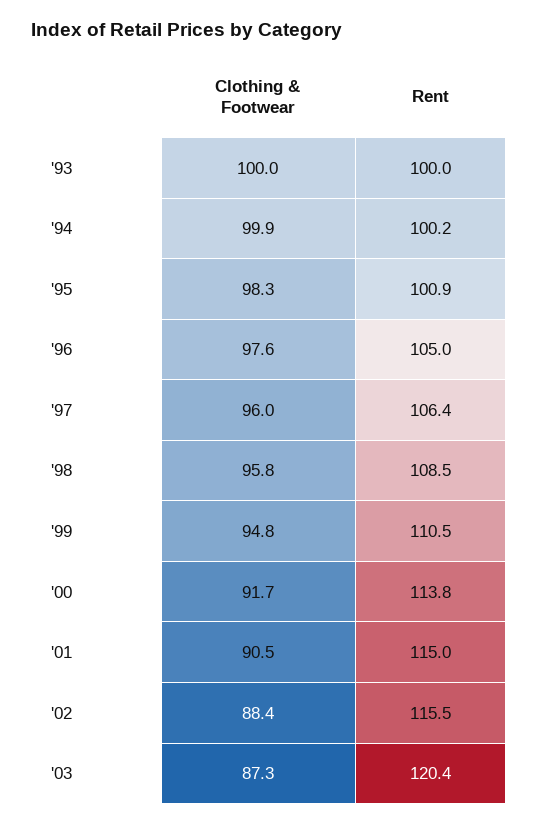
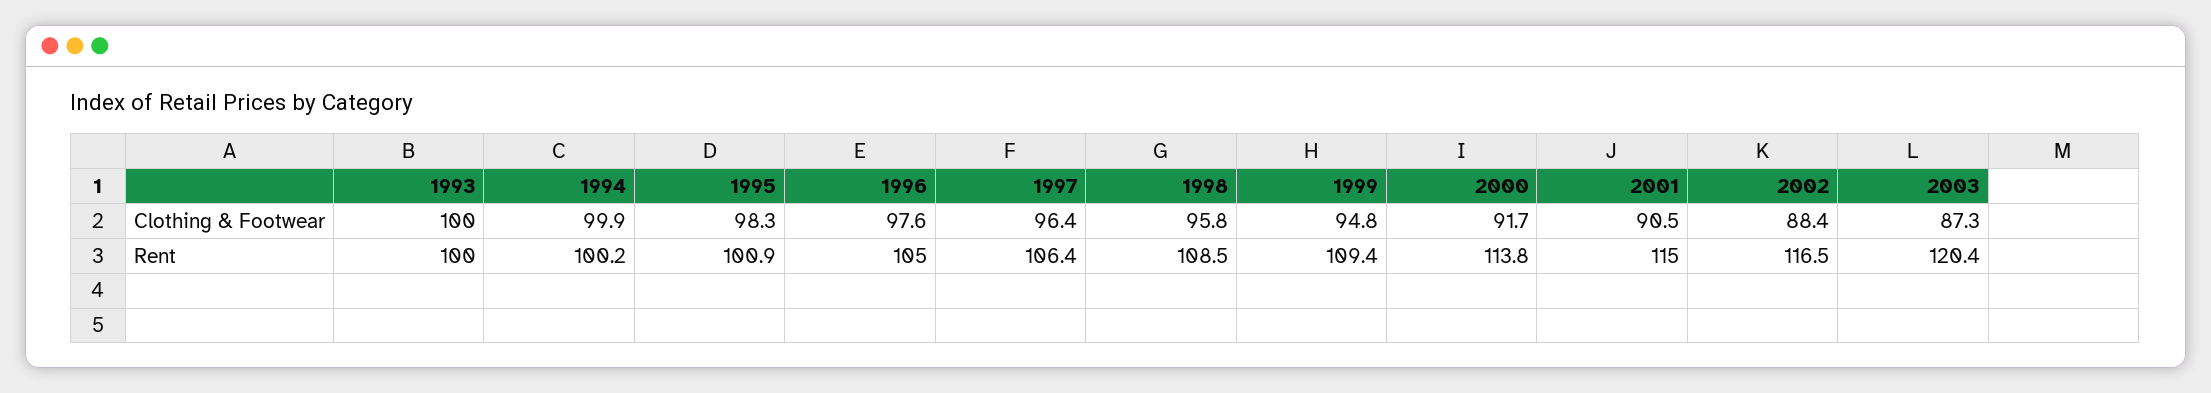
Clothing & Footwear, '97: 96 -> 96.4
Rent, '99: 110.5 -> 109.4
Rent, '02: 115.5 -> 116.5

